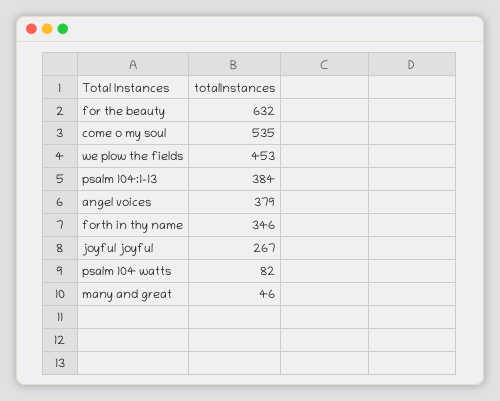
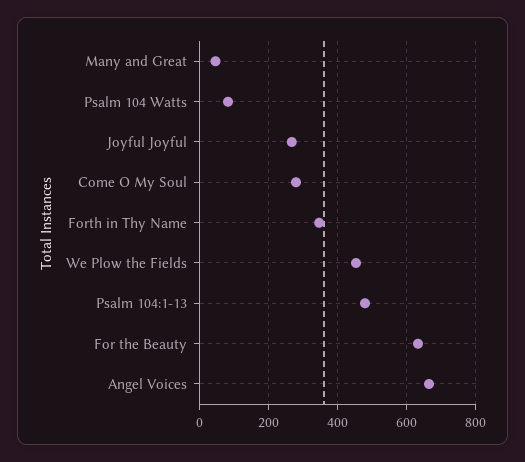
come o my soul: 535 -> 280
psalm 104:1-13: 384 -> 480
angel voices: 379 -> 660

